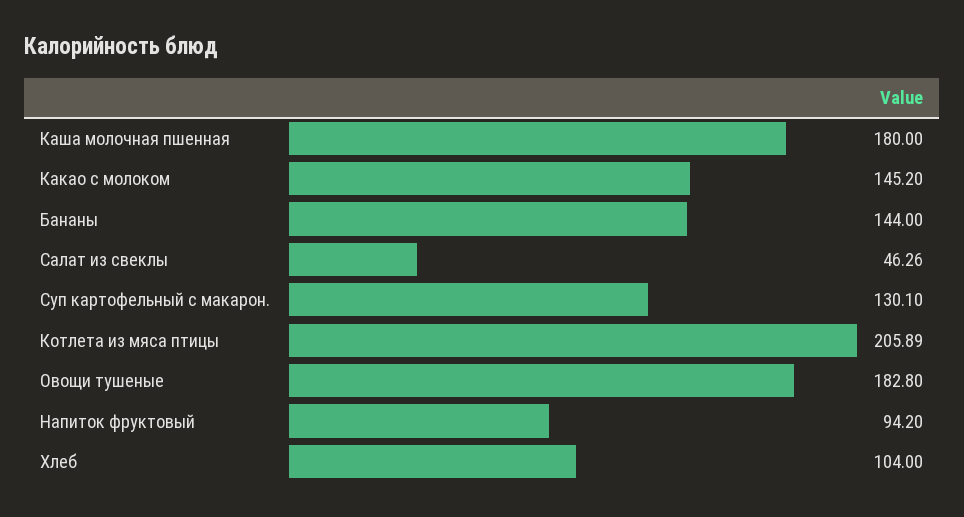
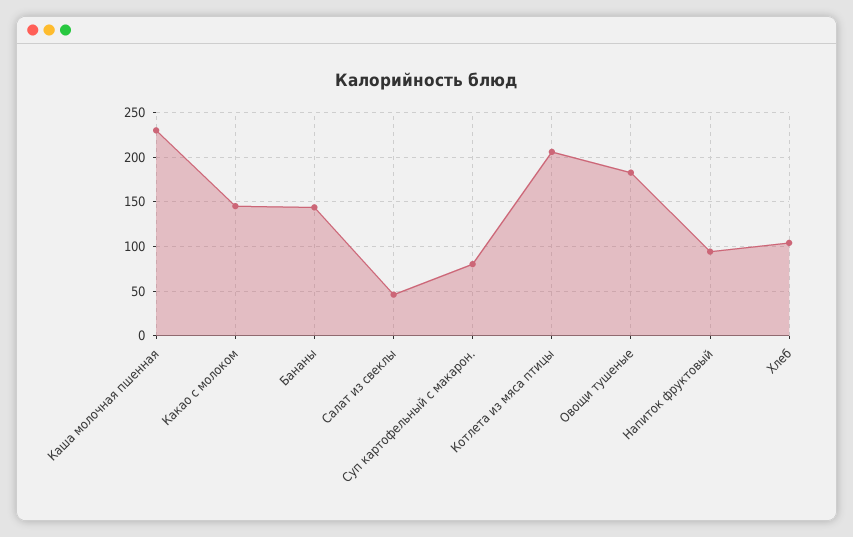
Каша молочная пшенная: 180 -> 230
Суп картофельный с макарон.: 130.1 -> 80

